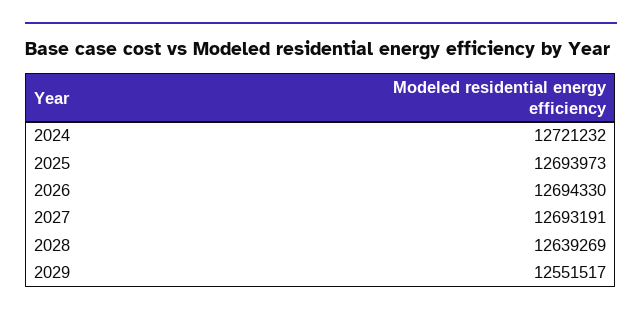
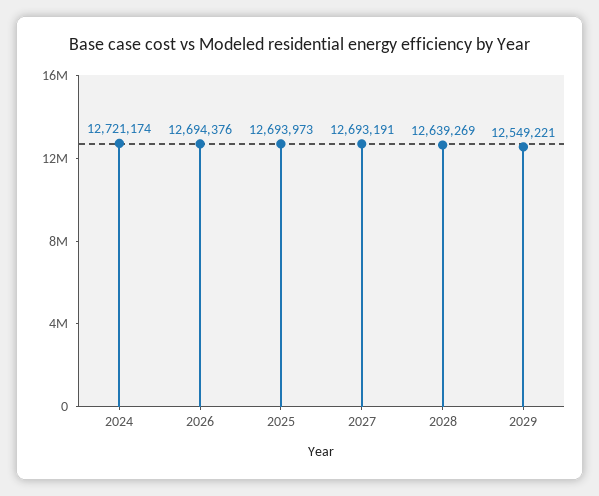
2024: 12721232 -> 12721174
2026: 12694330 -> 12694376
2029: 12551517 -> 12549221

